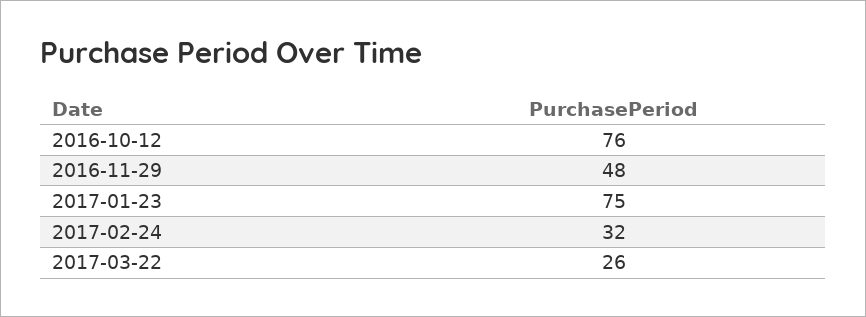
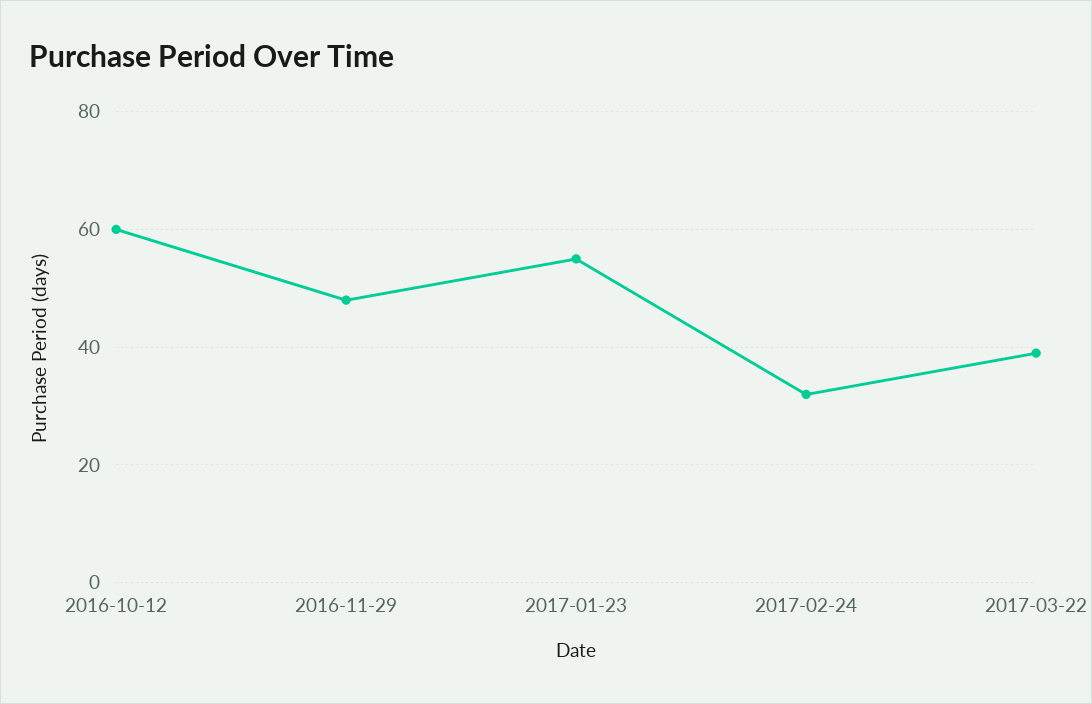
2016-10-12: 76 -> 60
2017-01-23: 75 -> 55
2017-03-22: 26 -> 40

